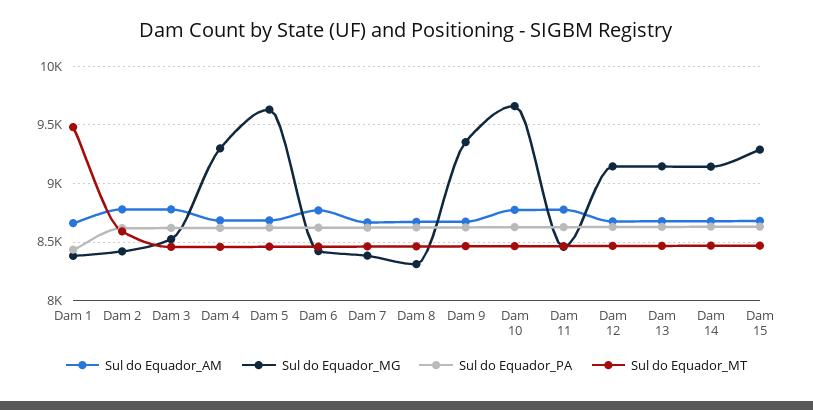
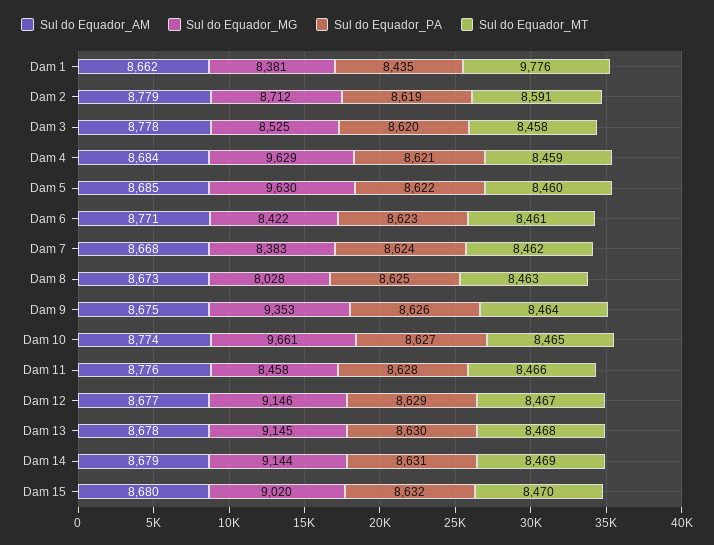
Sul do Equador_MT, Dam 1: 9500 -> 9776
Sul do Equador_MG, Dam 2: 8400 -> 8712
Sul do Equador_MG, Dam 4: 9300 -> 9629
Sul do Equador_MG, Dam 8: 8300 -> 8028
Sul do Equador_MG, Dam 15: 9300 -> 9020

